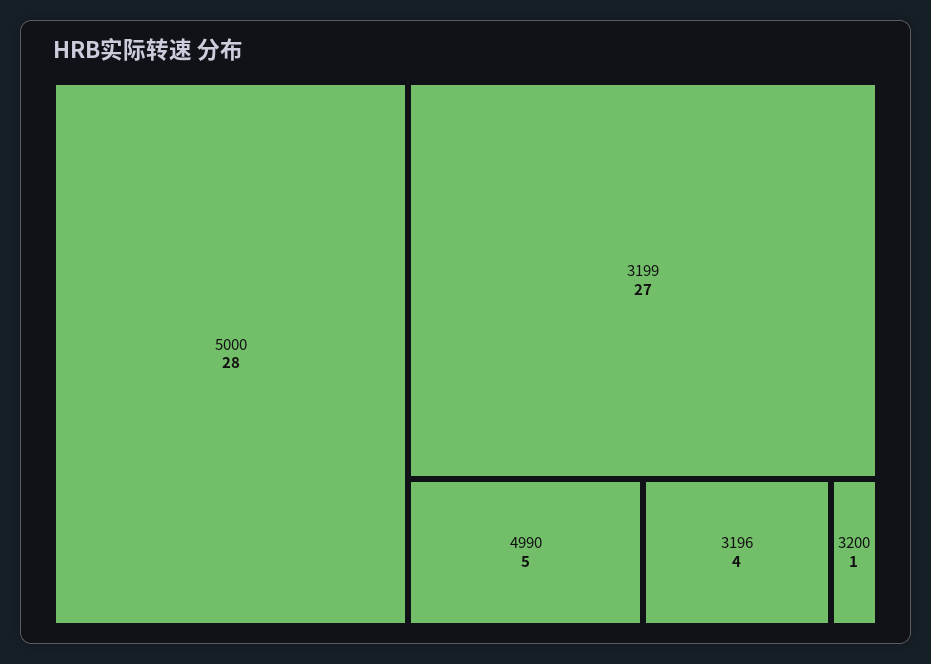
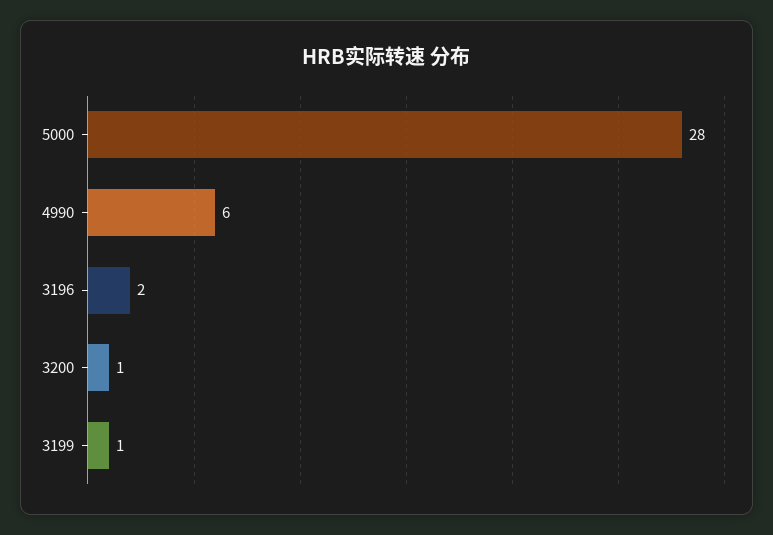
3199: 27 -> 1
4990: 5 -> 6
3196: 4 -> 2

